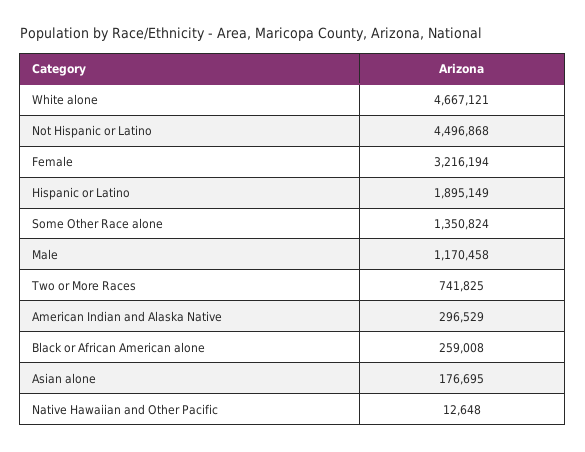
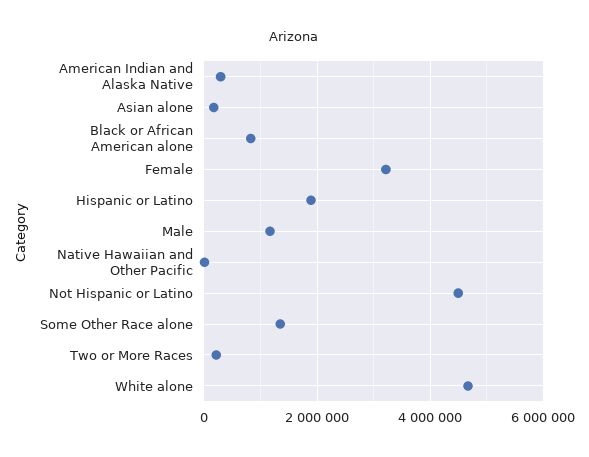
Two or More Races: 741825 -> 200000
Black or African American alone: 259008 -> 800000

